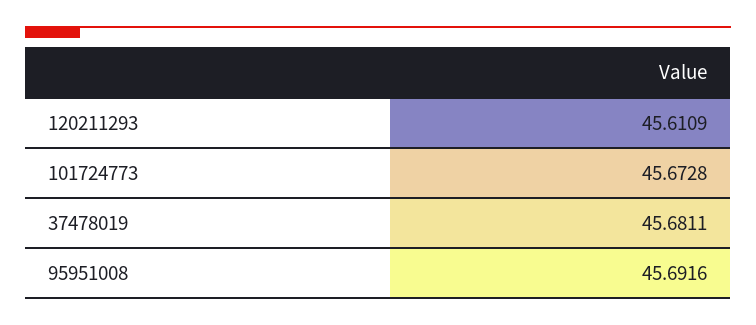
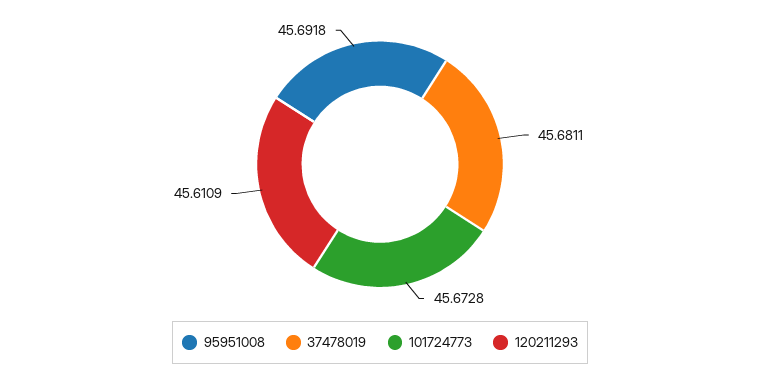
95951008: 45.6916 -> 45.6918

